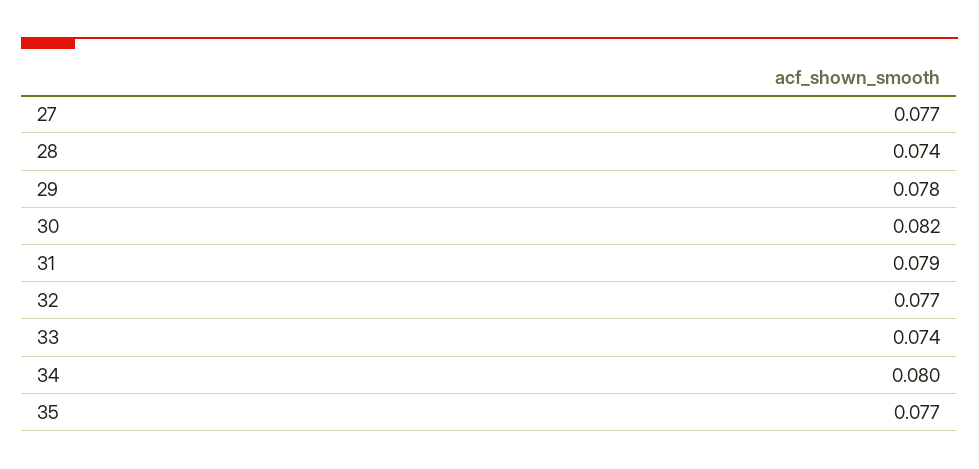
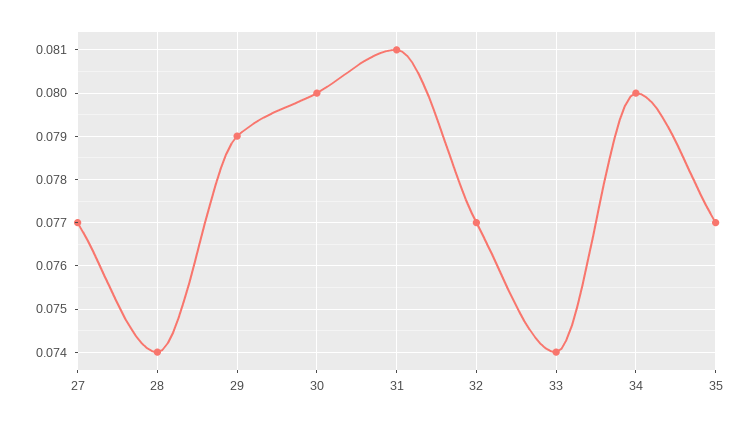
29: 0.078 -> 0.079
30: 0.082 -> 0.08
31: 0.079 -> 0.081

